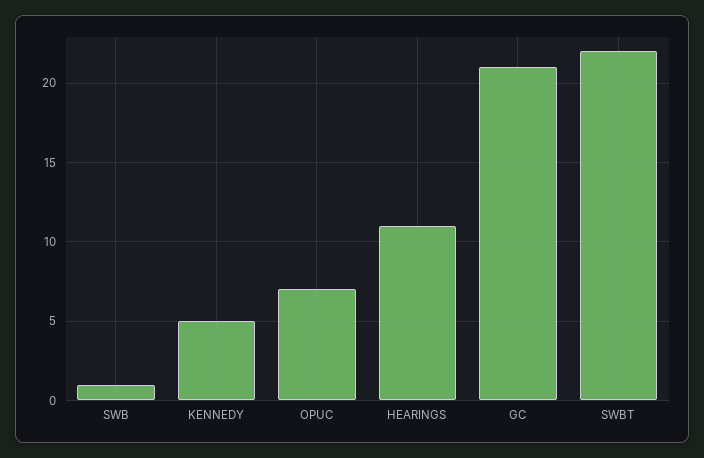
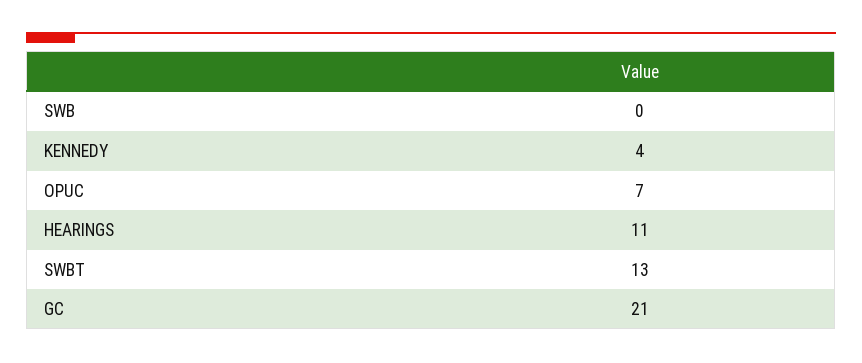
SWB: 1 -> 0
KENNEDY: 5 -> 4
SWBT: 22 -> 13

